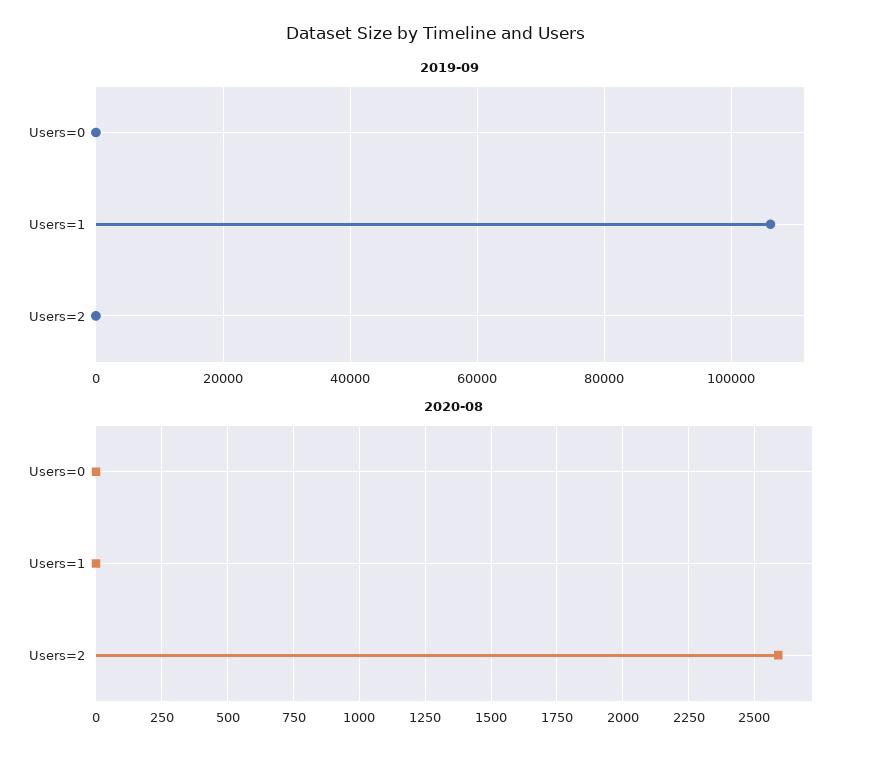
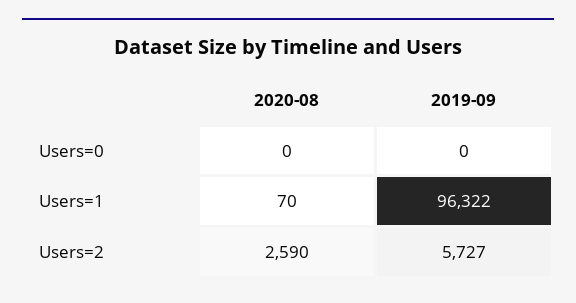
2019-09, Users=1: 106000 -> 96322
2019-09, Users=2: 0 -> 5727
2020-08, Users=1: 0 -> 70

